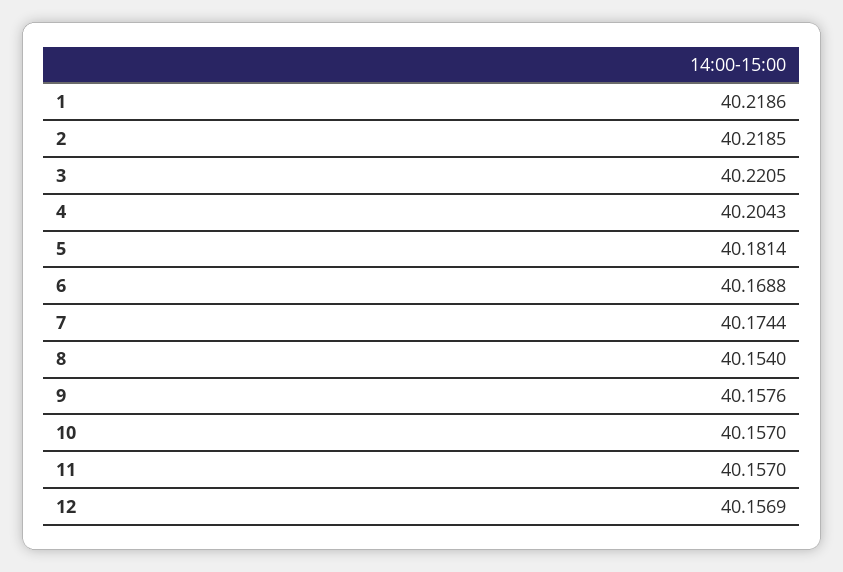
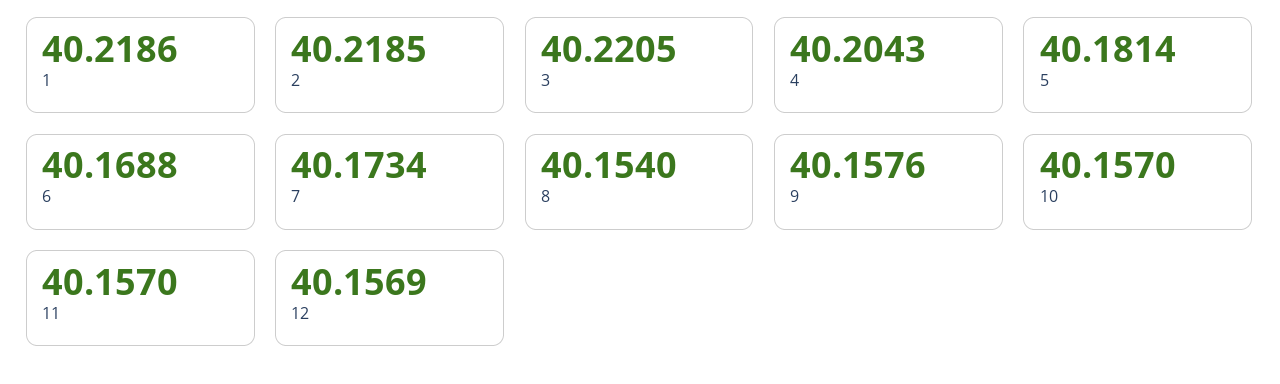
7: 40.1744 -> 40.1734

